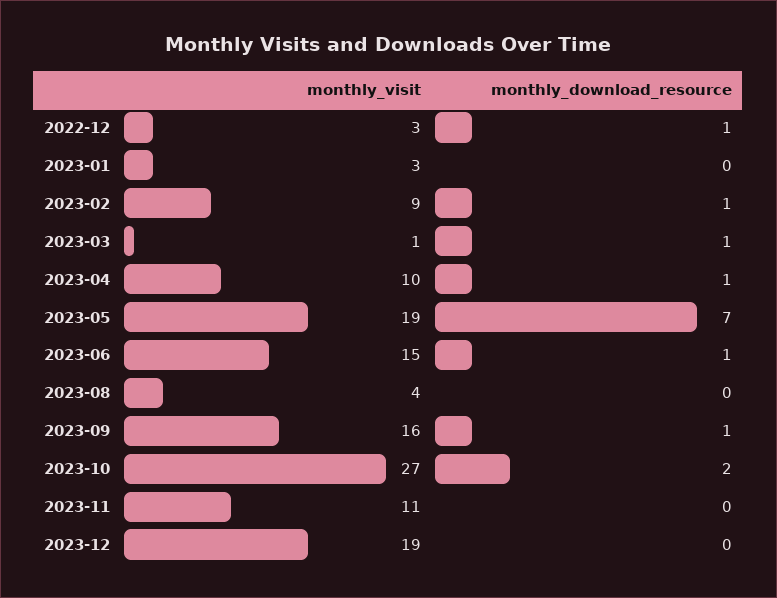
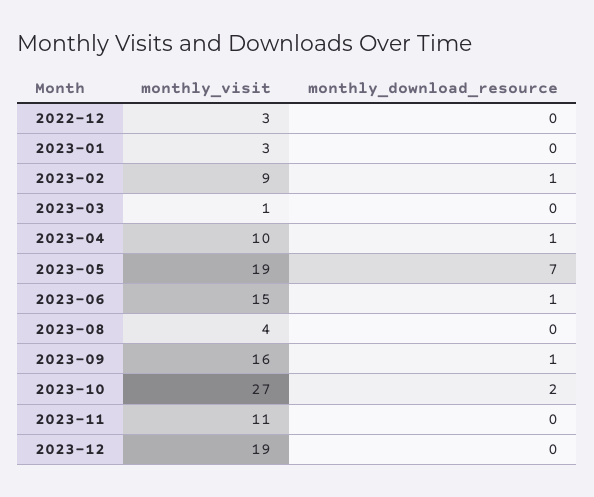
monthly_download_resource, 2022-12: 1 -> 0
monthly_download_resource, 2023-03: 1 -> 0

